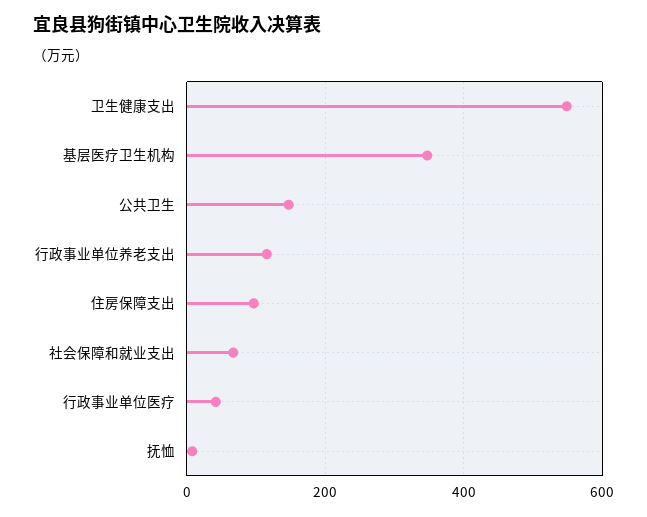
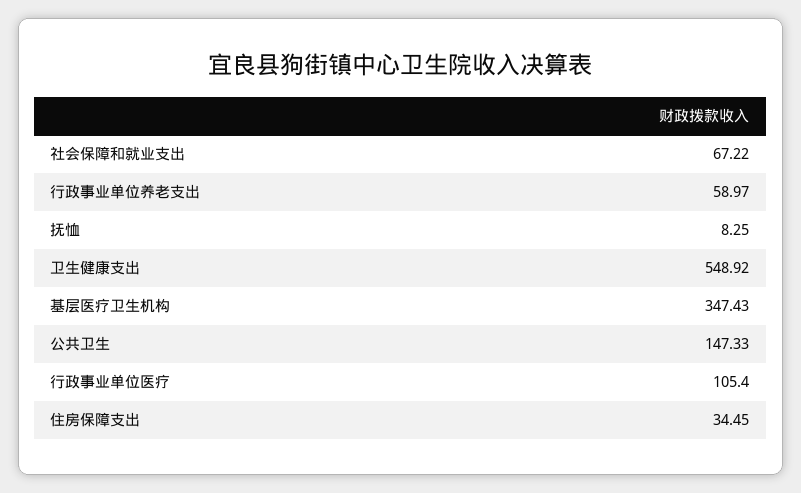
行政事业单位养老支出: 120 -> 58.97
住房保障支出: 100 -> 34.45
行政事业单位医疗: 40 -> 105.4

